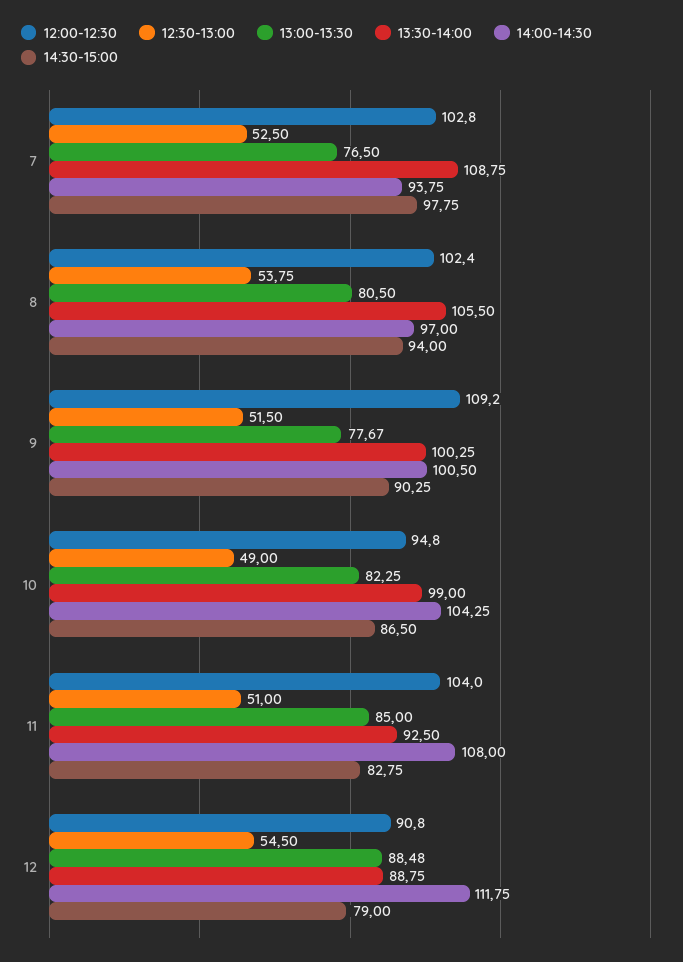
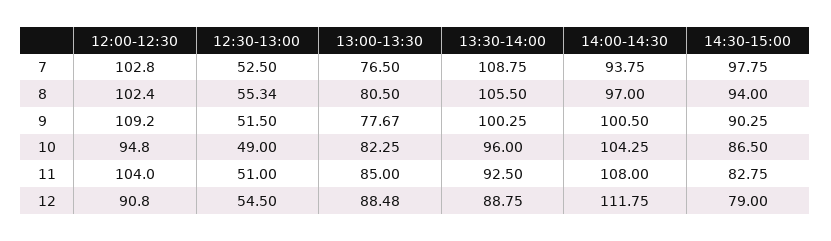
12:30-13:00, 8: 53.75 -> 55.34
13:30-14:00, 10: 99 -> 96

